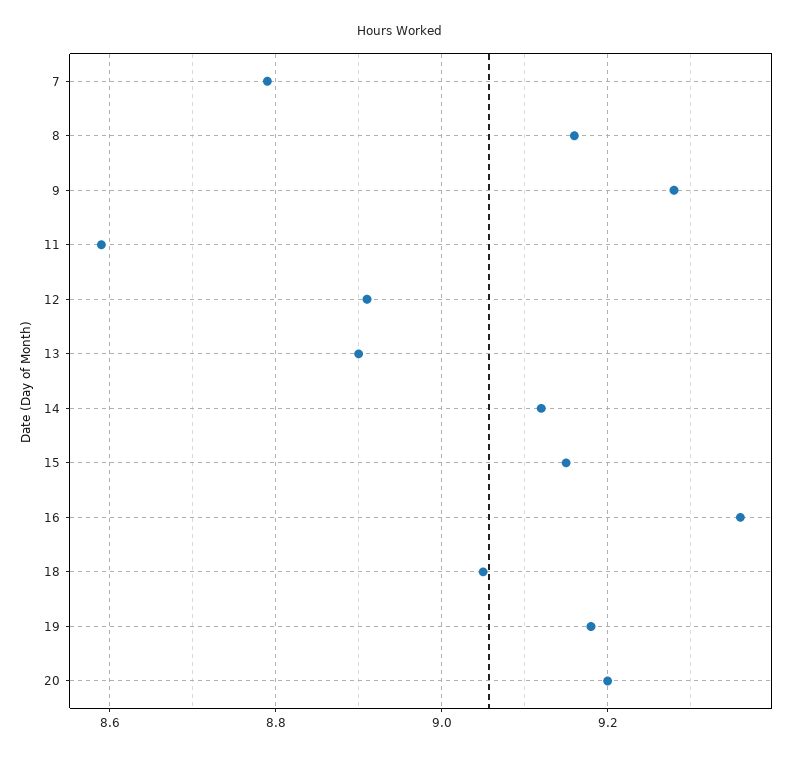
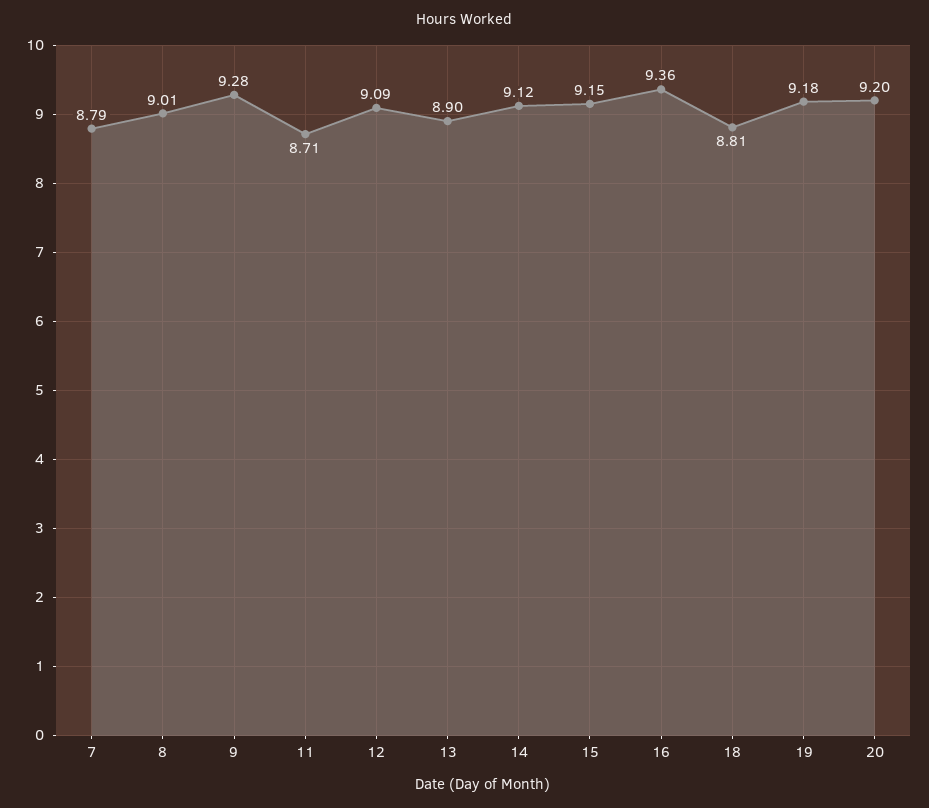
8: 9.15 -> 9.01
11: 8.6 -> 8.71
12: 8.9 -> 9.09
18: 9.05 -> 8.81

